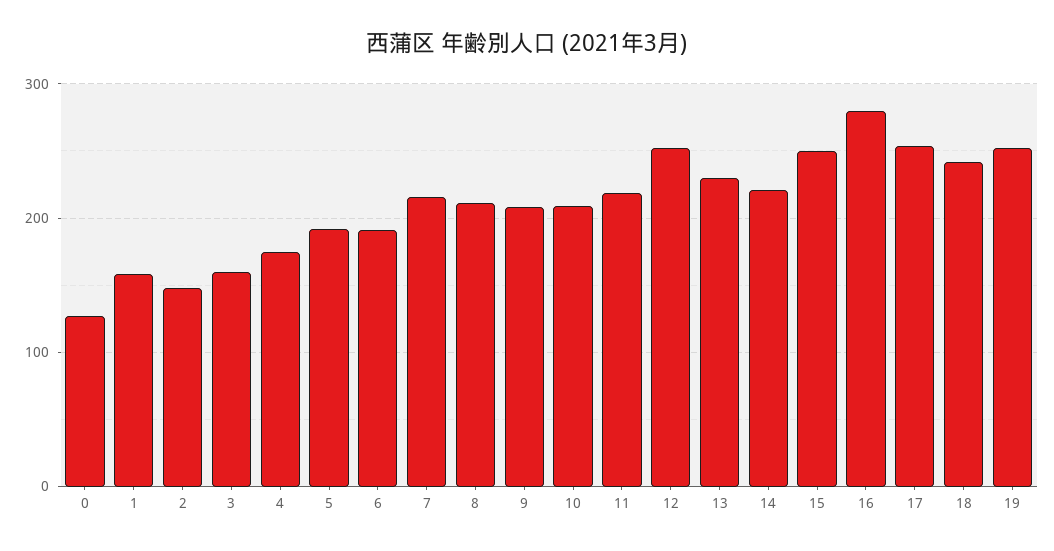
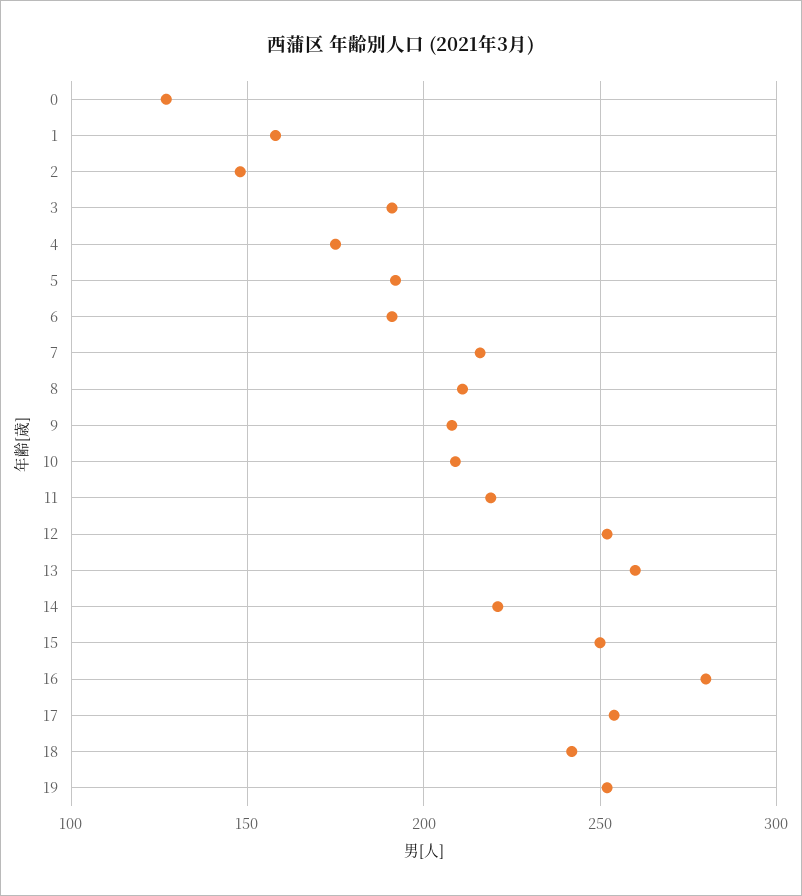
3: 160 -> 190
13: 230 -> 260

